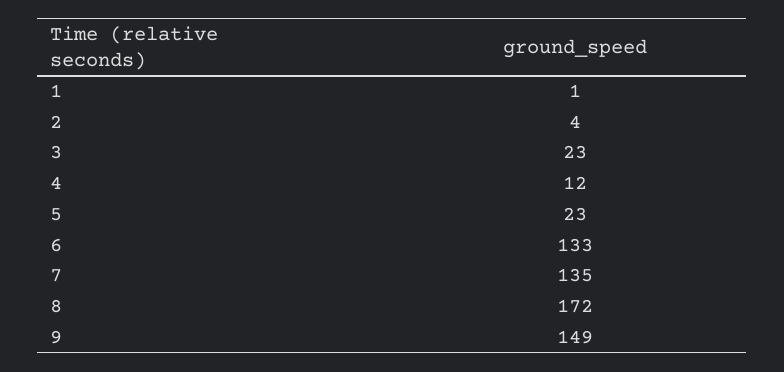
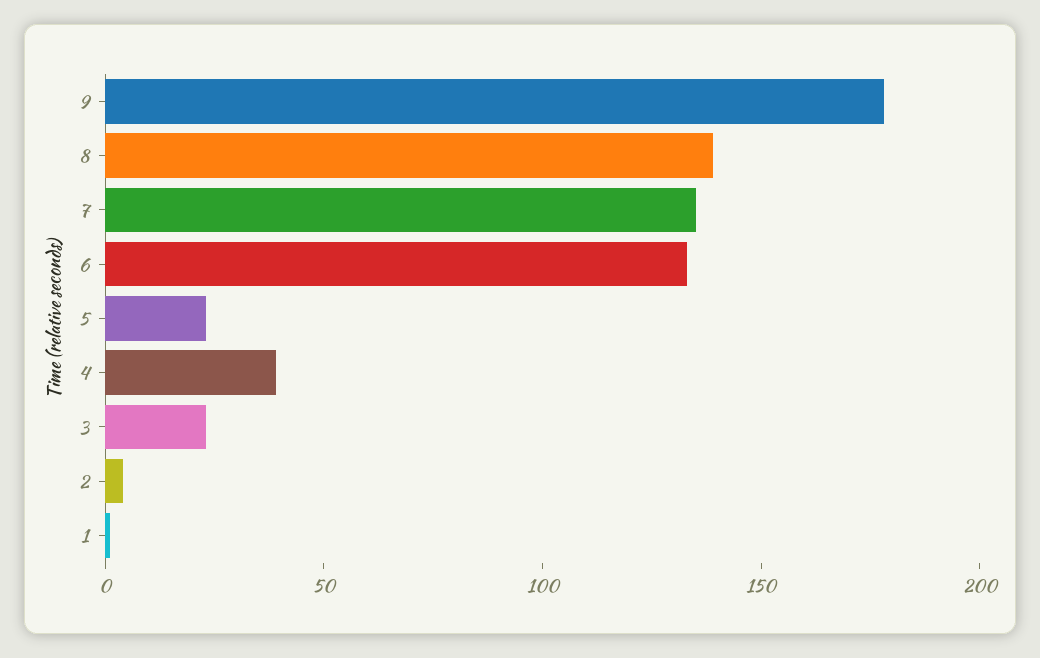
4: 12 -> 40
8: 172 -> 140
9: 149 -> 180

